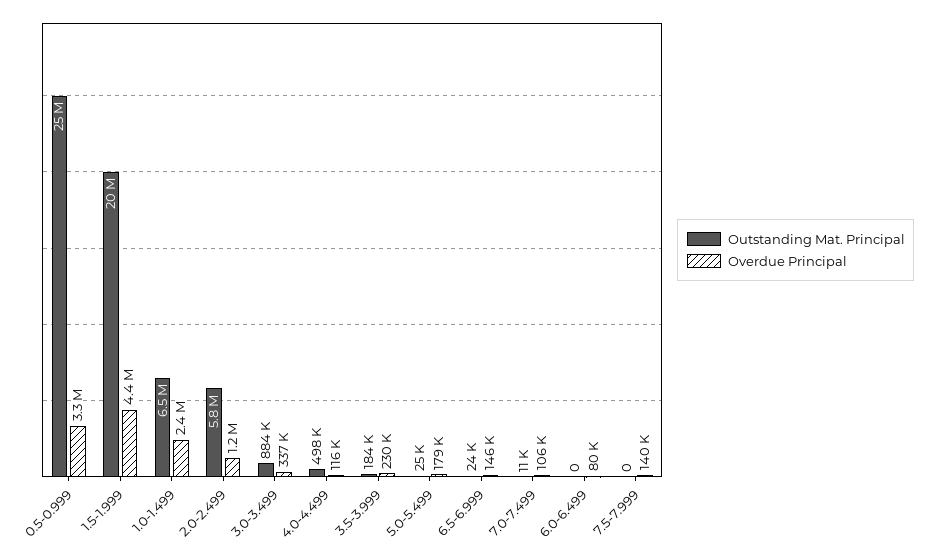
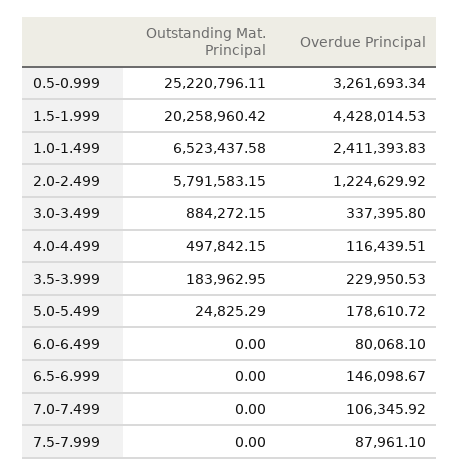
Outstanding Mat. Principal, 6.5-6.999: 24000 -> 0
Outstanding Mat. Principal, 7.0-7.499: 11000 -> 0
Overdue Principal, 7.5-7.999: 140000 -> 87961.1

